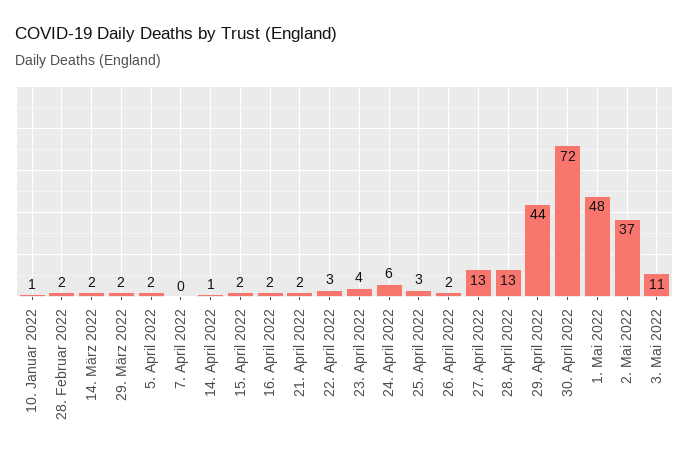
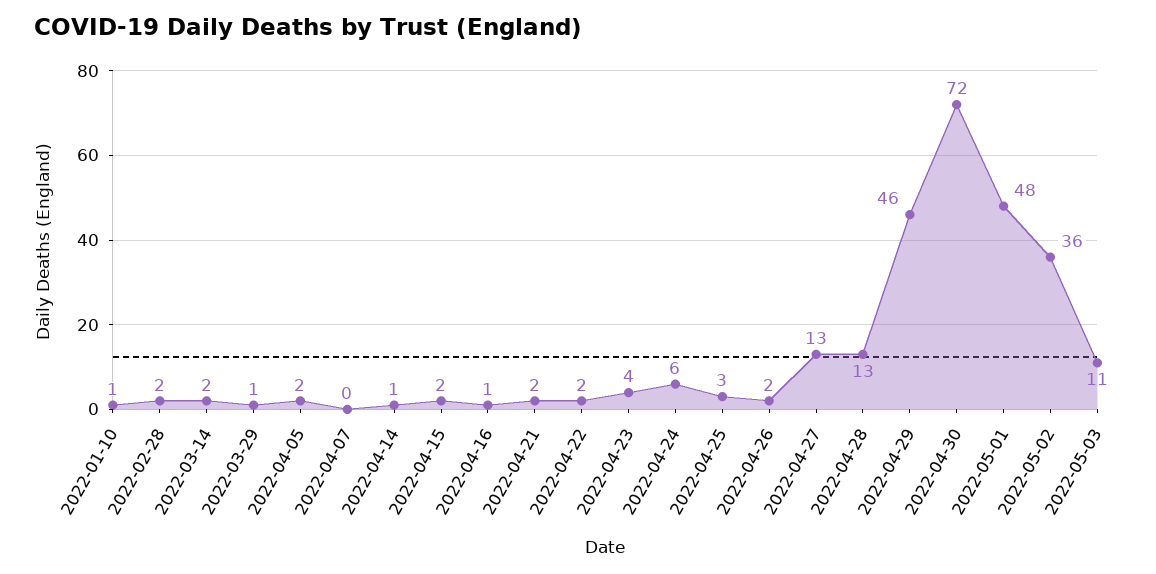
29. März 2022: 2 -> 1
16. April 2022: 2 -> 1
22. April 2022: 3 -> 2
29. April 2022: 44 -> 46
2. Mai 2022: 37 -> 36

